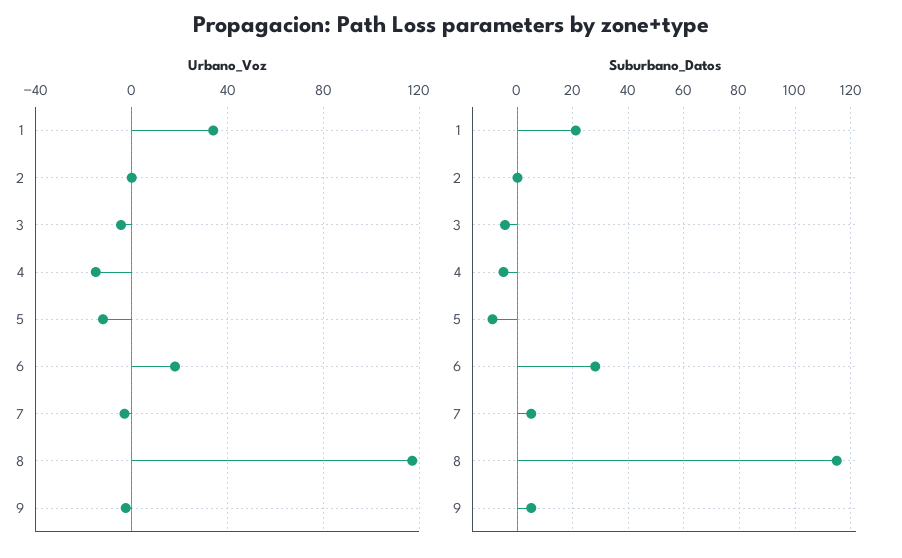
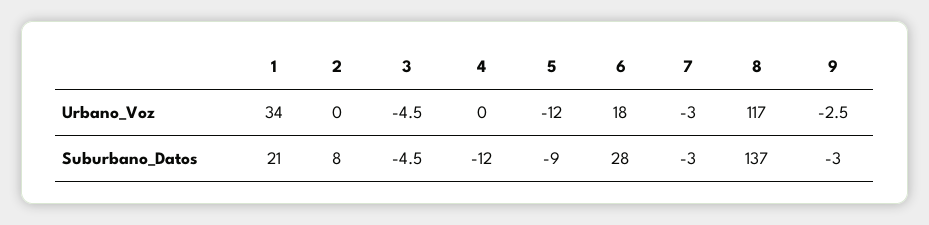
Urbano_Voz, 4: -15 -> 0
Suburbano_Datos, 2: 0 -> 8
Suburbano_Datos, 4: -5 -> -12
Suburbano_Datos, 7: 5 -> -3
Suburbano_Datos, 8: 115 -> 137
Suburbano_Datos, 9: 5 -> -3

